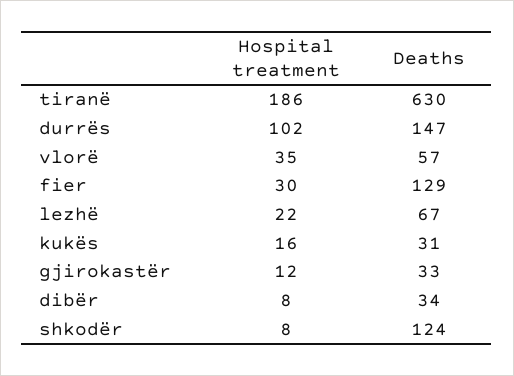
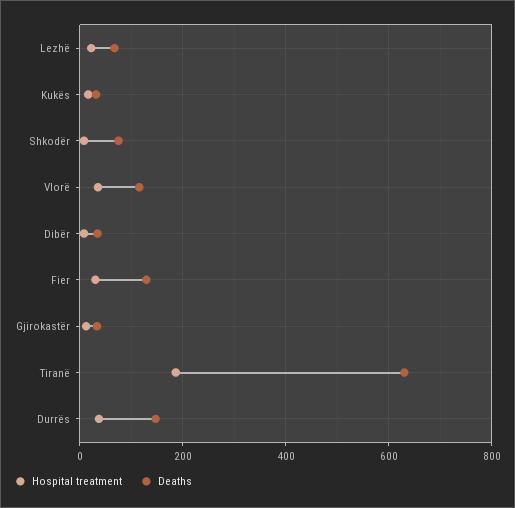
Hospital treatment, durrës: 102 -> 40
Deaths, vlorë: 57 -> 120
Deaths, shkodër: 124 -> 80

